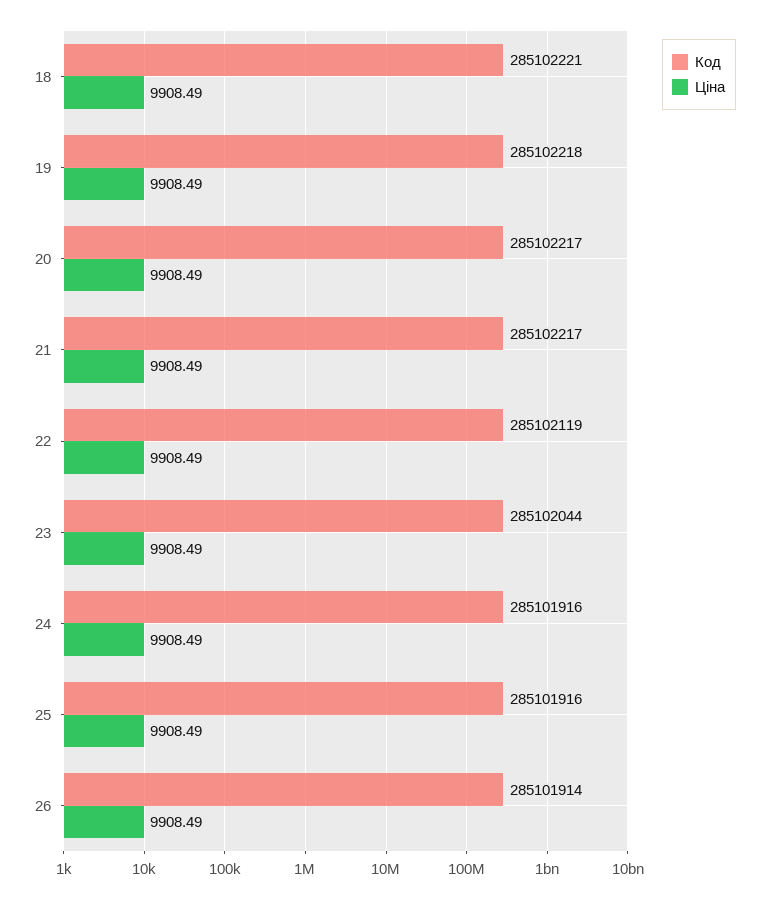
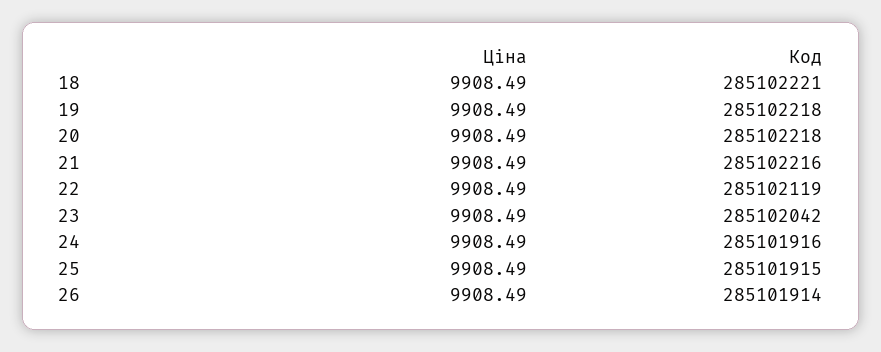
Код, 20: 285102217 -> 285102218
Код, 21: 285102217 -> 285102216
Код, 23: 285102044 -> 285102042
Код, 25: 285101916 -> 285101915

